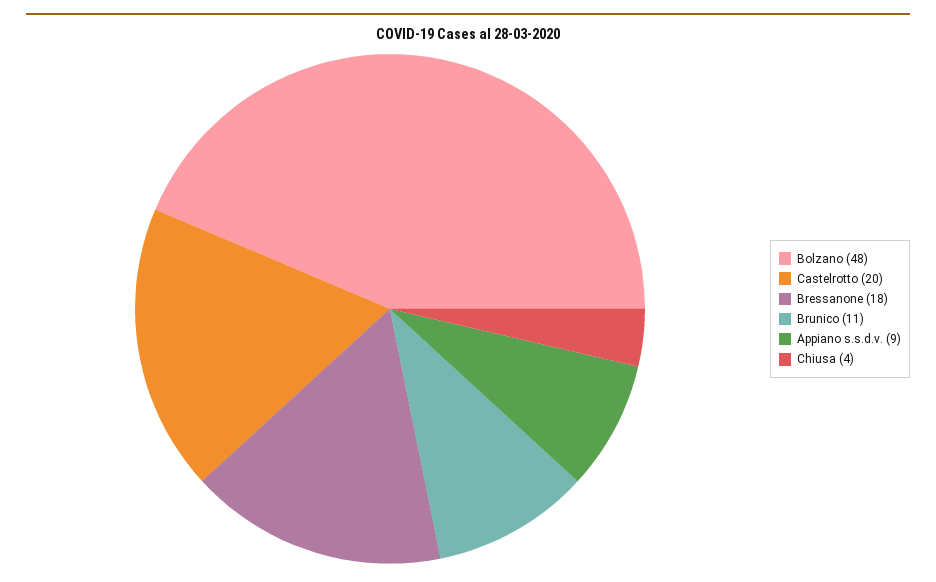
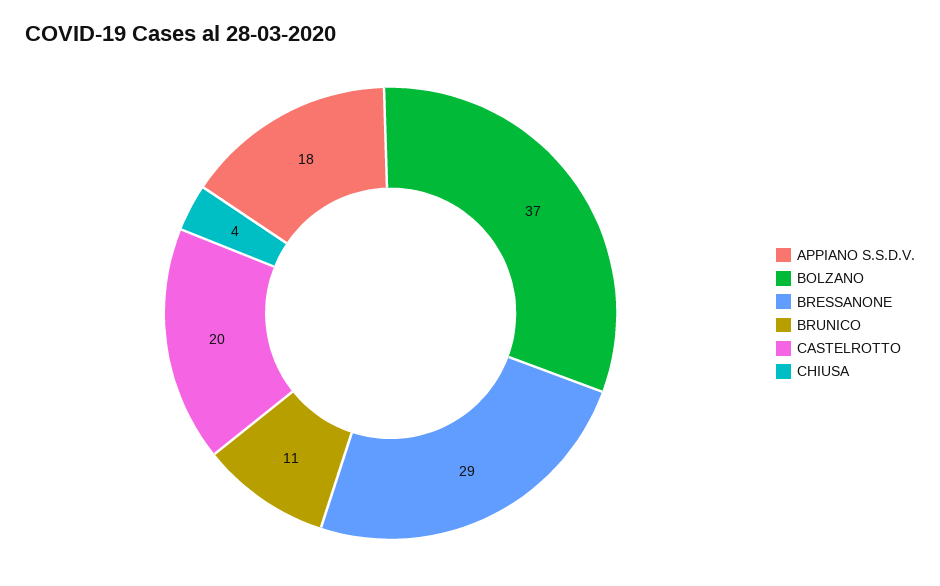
Bolzano: 48 -> 37
Bressanone: 18 -> 29
Appiano s.s.d.v.: 9 -> 18

